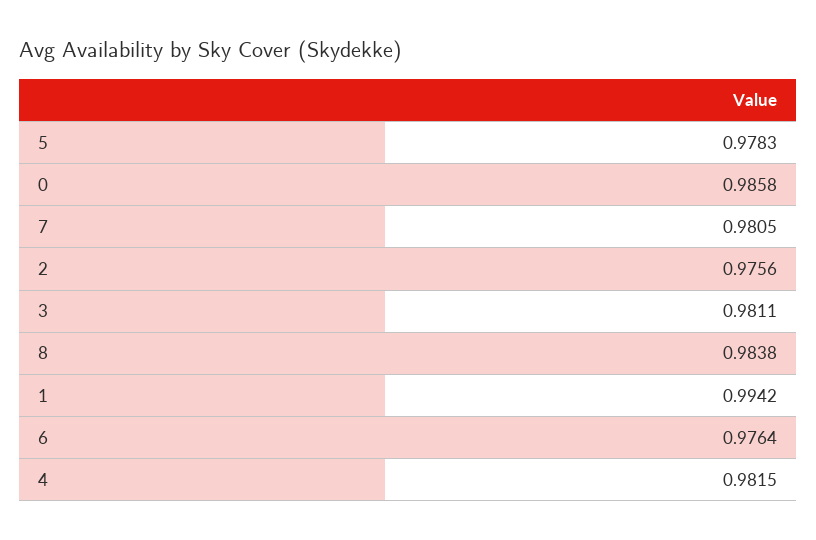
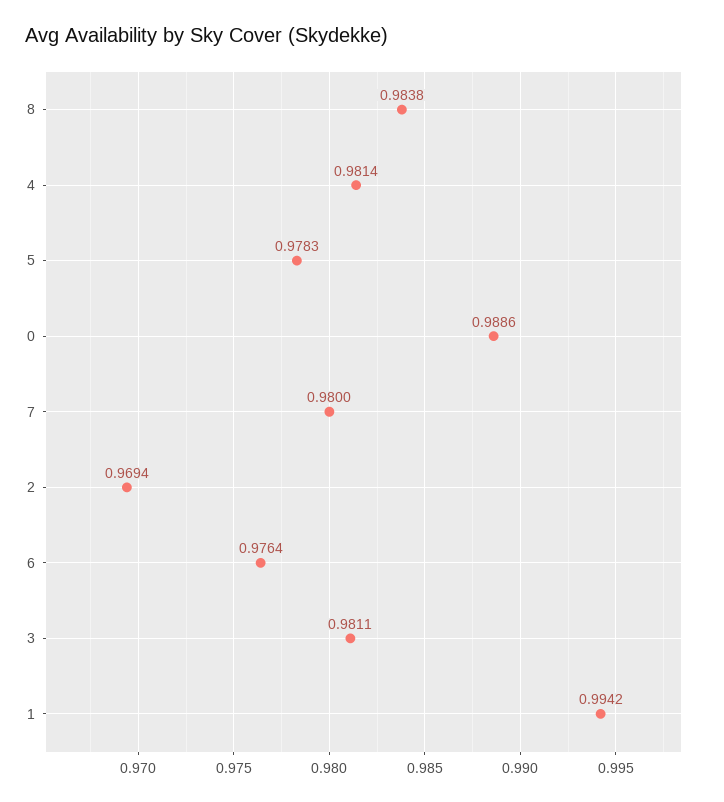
0: 0.9858 -> 0.9886
7: 0.9805 -> 0.98
2: 0.9756 -> 0.9694
4: 0.9815 -> 0.9814

